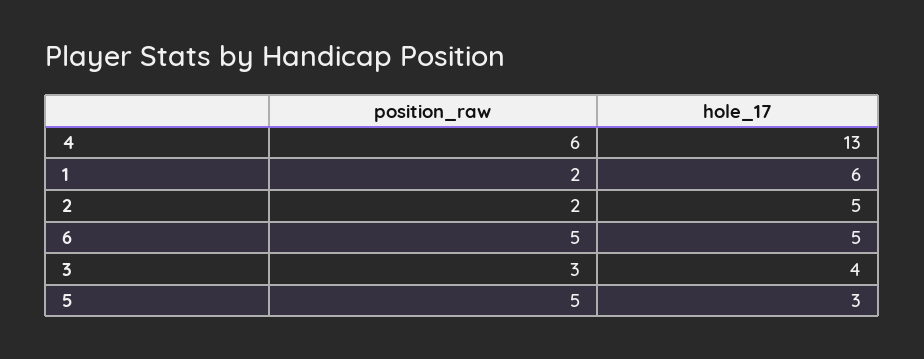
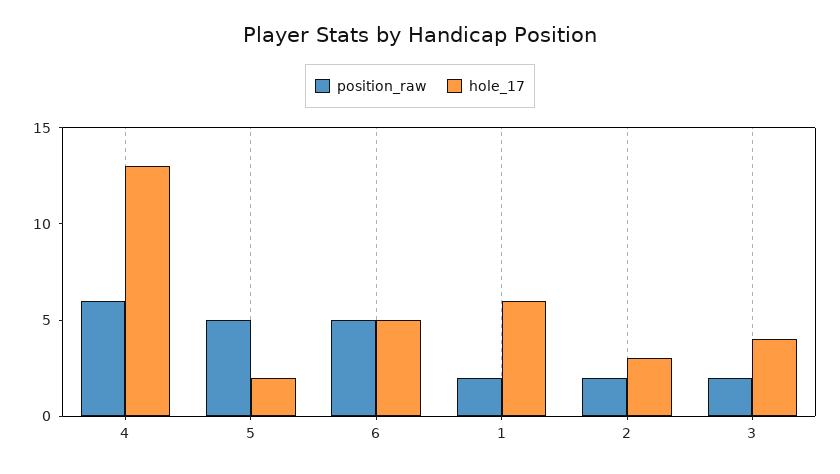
hole_17, 2: 5 -> 3
position_raw, 3: 3 -> 2
hole_17, 5: 3 -> 2

